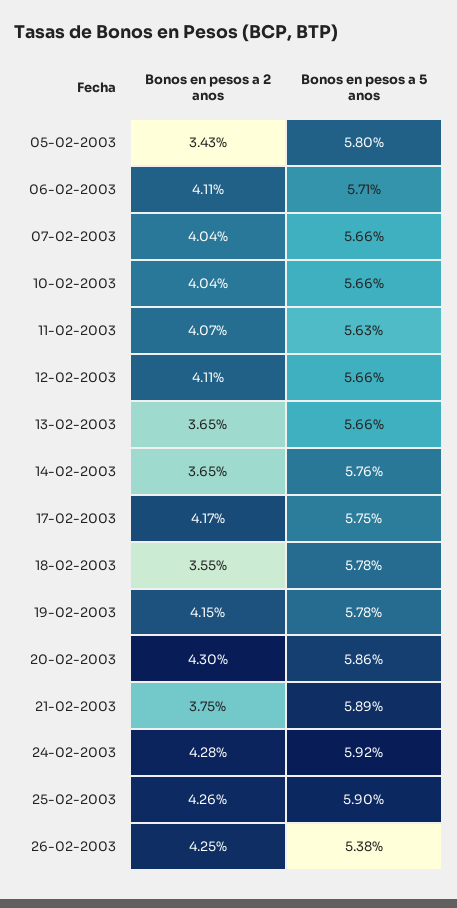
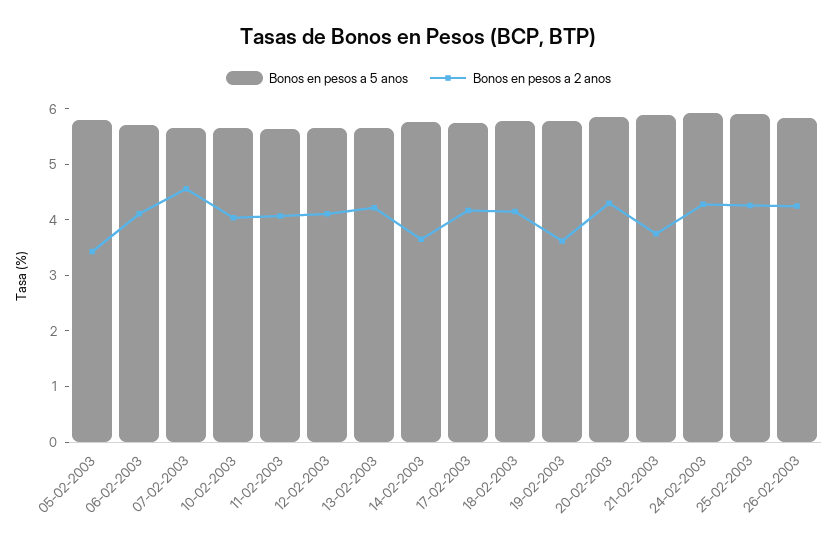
Bonos en pesos a 2 anos, 07-02-2003: 4.04 -> 4.6
Bonos en pesos a 2 anos, 13-02-2003: 3.65 -> 4.2
Bonos en pesos a 2 anos, 18-02-2003: 3.55 -> 4.2
Bonos en pesos a 2 anos, 19-02-2003: 4.15 -> 3.6
Bonos en pesos a 5 anos, 26-02-2003: 5.38 -> 5.8

